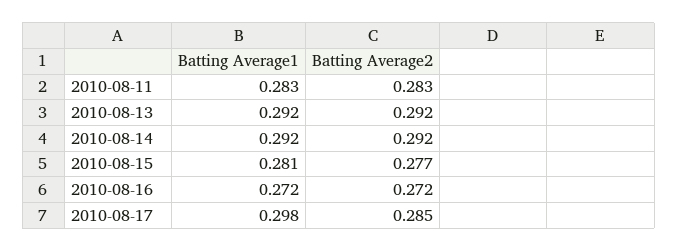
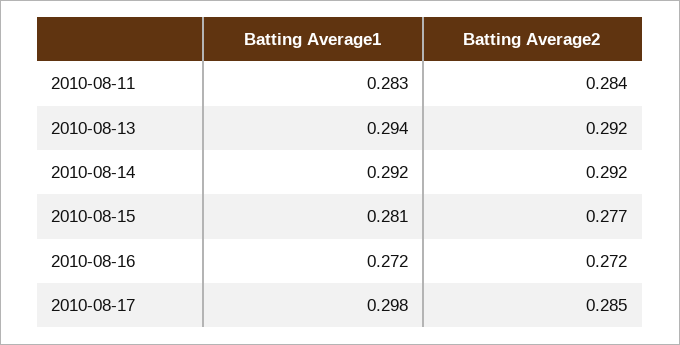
Batting Average2, 2010-08-11: 0.283 -> 0.284
Batting Average1, 2010-08-13: 0.292 -> 0.294

